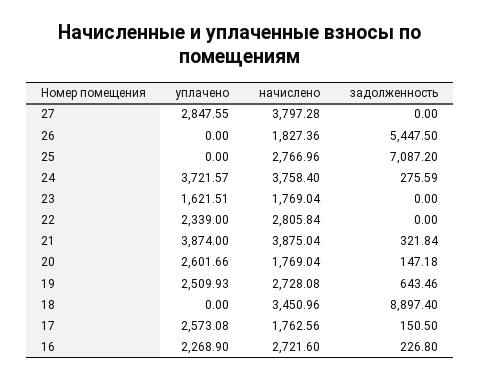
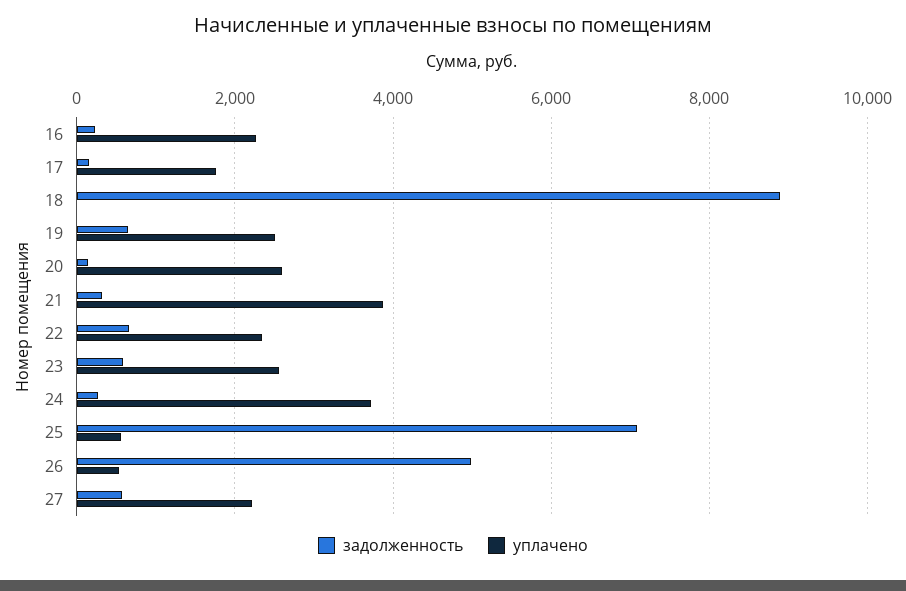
уплачено, 27: 2847.55 -> 2200
начислено, 27: 3797.28 -> none
задолженность, 27: 0 -> 600
уплачено, 26: 0 -> 600
начислено, 26: 1827.36 -> none
задолженность, 26: 5447.5 -> 5000
уплачено, 25: 0 -> 600
начислено, 25: 2766.96 -> none
начислено, 24: 3758.4 -> none
уплачено, 23: 1621.51 -> 2600
начислено, 23: 1769.04 -> none
задолженность, 23: 0 -> 600
начислено, 22: 2805.84 -> none
задолженность, 22: 0 -> 600
начислено, 21: 3875.04 -> none
начислено, 20: 1769.04 -> none
начислено, 19: 2728.08 -> none
начислено, 18: 3450.96 -> none
уплачено, 17: 2573.08 -> 1800
начислено, 17: 1762.56 -> none
начислено, 16: 2721.6 -> none

